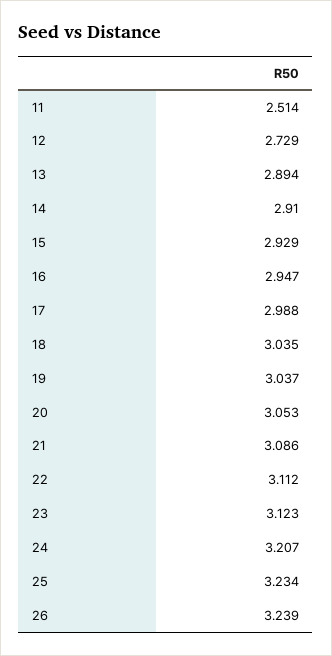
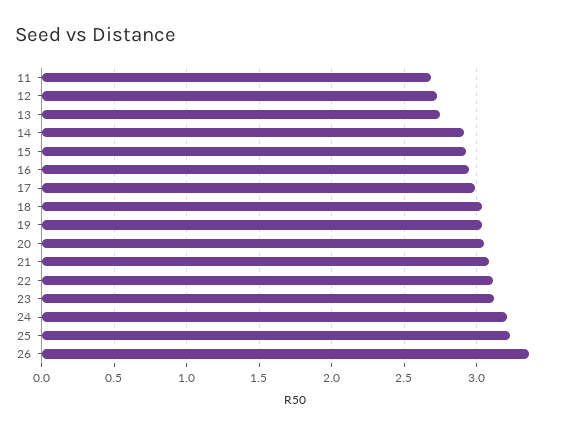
11: 2.514 -> 2.7
13: 2.894 -> 2.75
26: 3.239 -> 3.35

